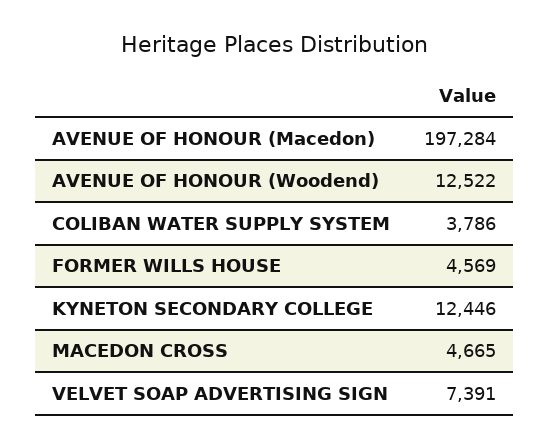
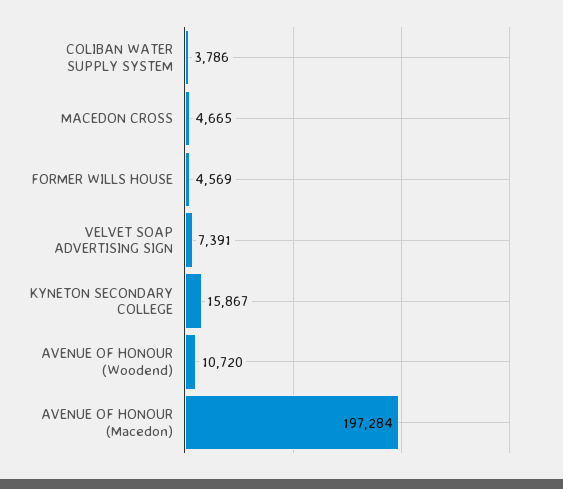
AVENUE OF HONOUR (Woodend): 12522 -> 10720
KYNETON SECONDARY COLLEGE: 12446 -> 15867

